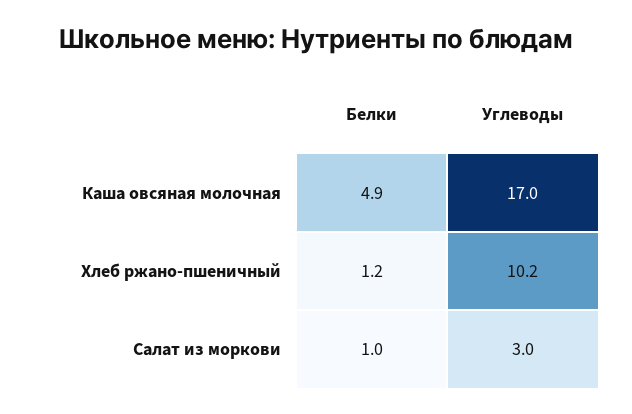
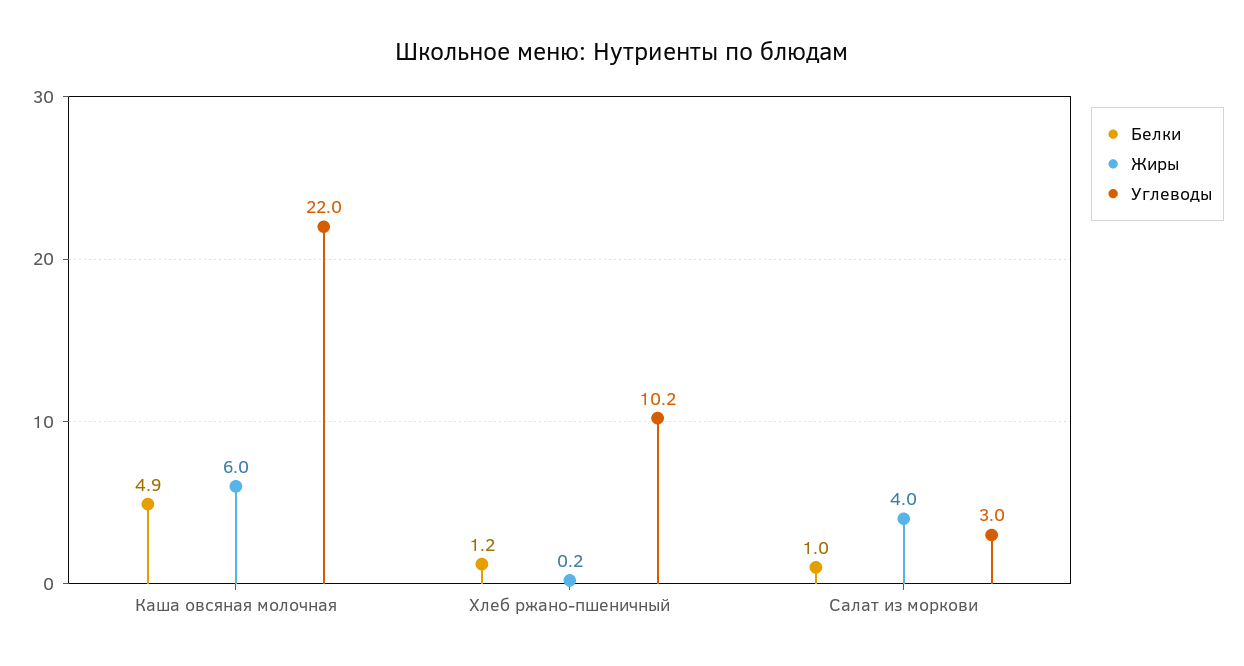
Углеводы, Каша овсяная молочная: 17 -> 22
Жиры, Каша овсяная молочная: none -> 6
Жиры, Хлеб ржано-пшеничный: none -> 0.2
Жиры, Салат из моркови: none -> 4

